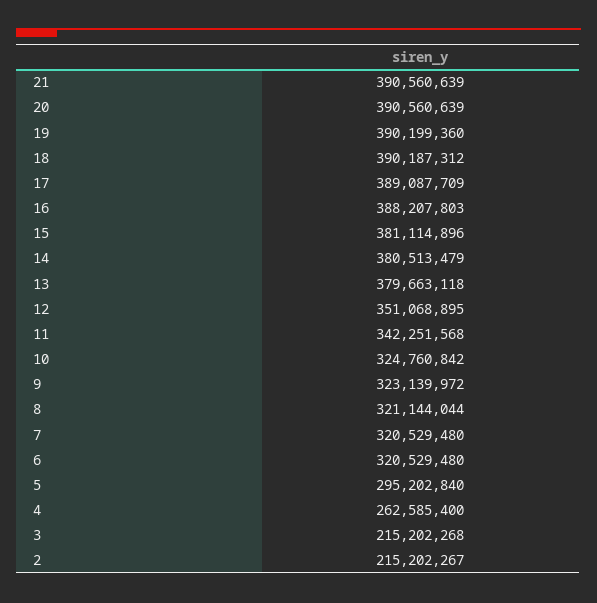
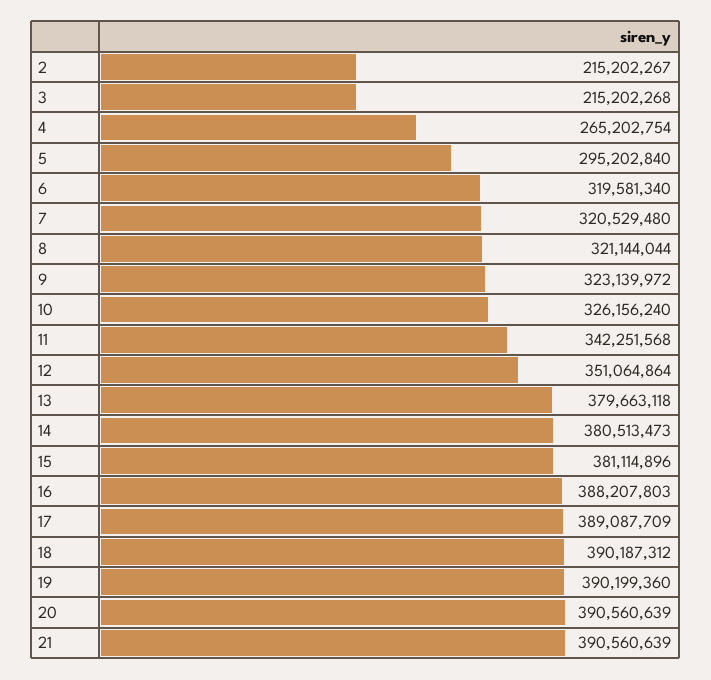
14: 380513479 -> 380513473
12: 351068895 -> 351064864
10: 324760842 -> 326156240
6: 320529480 -> 319581340
4: 262585400 -> 265202754

